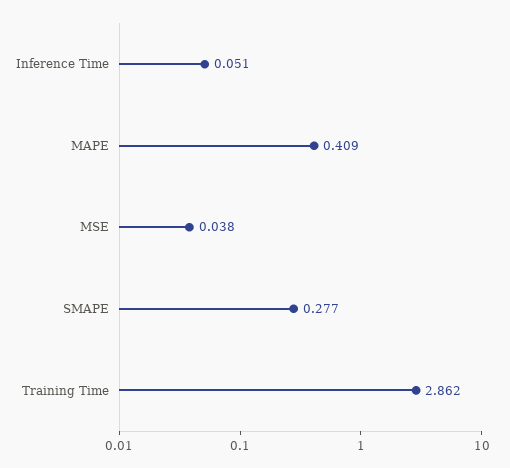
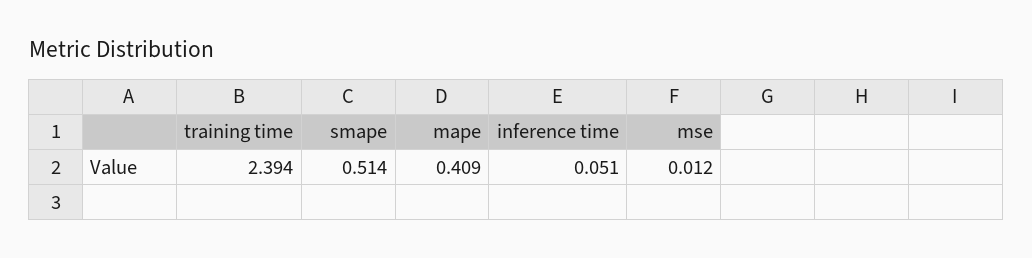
MSE: 0.038 -> 0.012
SMAPE: 0.277 -> 0.514
Training Time: 2.862 -> 2.394

